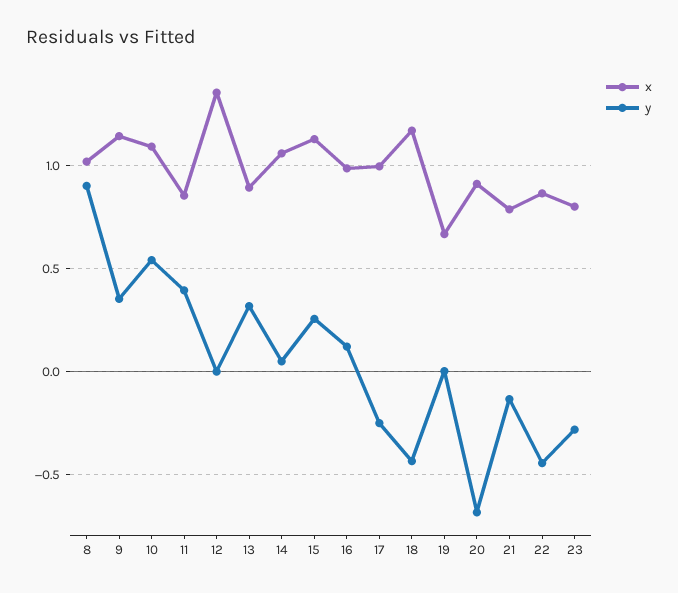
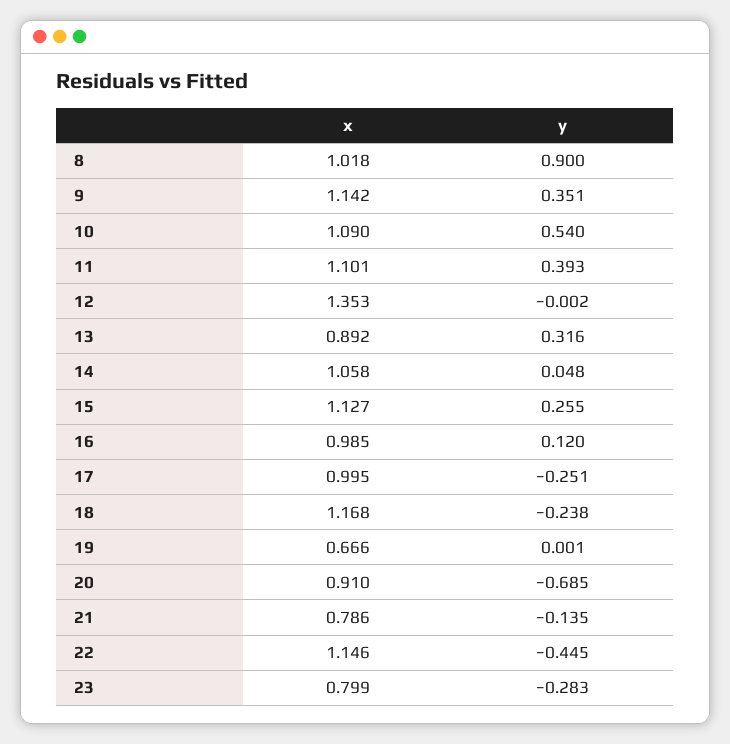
x, 11: 0.85 -> 1.101
y, 18: -0.45 -> -0.238
x, 22: 0.85 -> 1.146

